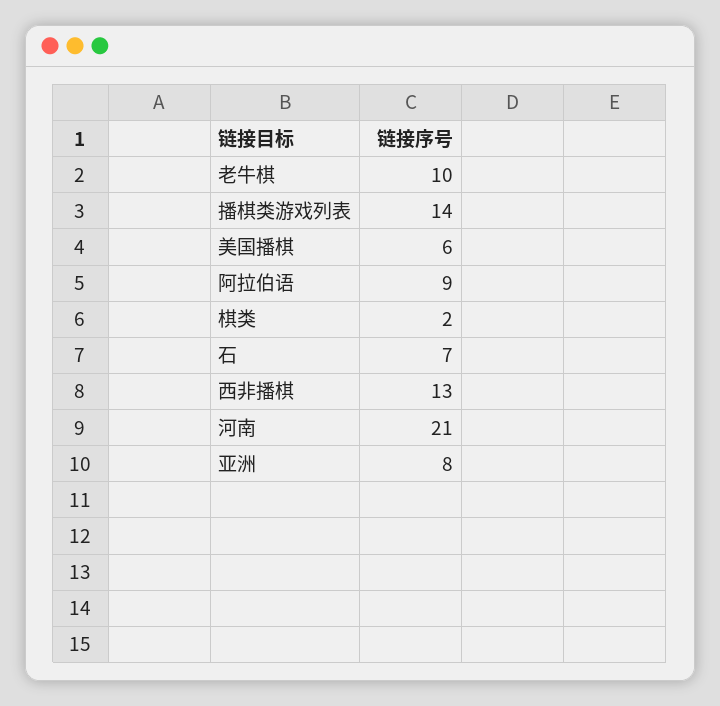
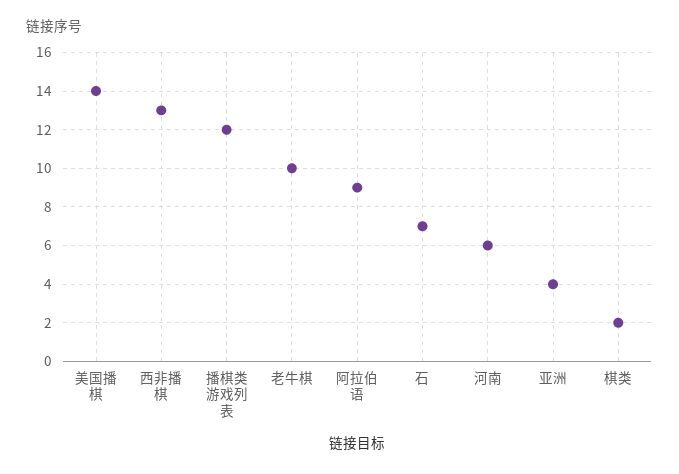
播棋类游戏列表: 14 -> 12
美国播棋: 6 -> 14
河南: 21 -> 6
亚洲: 8 -> 4

